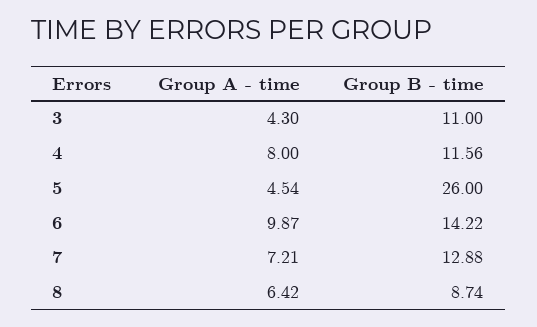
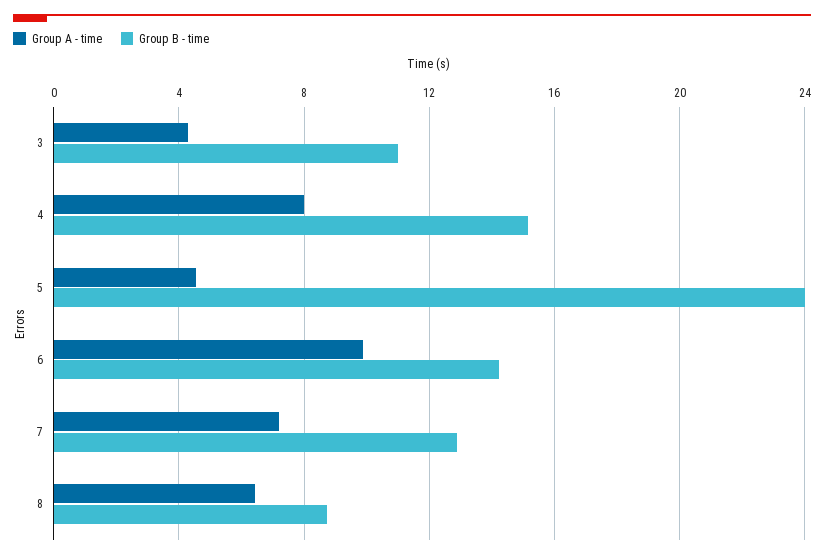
Group B - time, 4: 11.56 -> 15
Group B - time, 5: 26 -> 24

